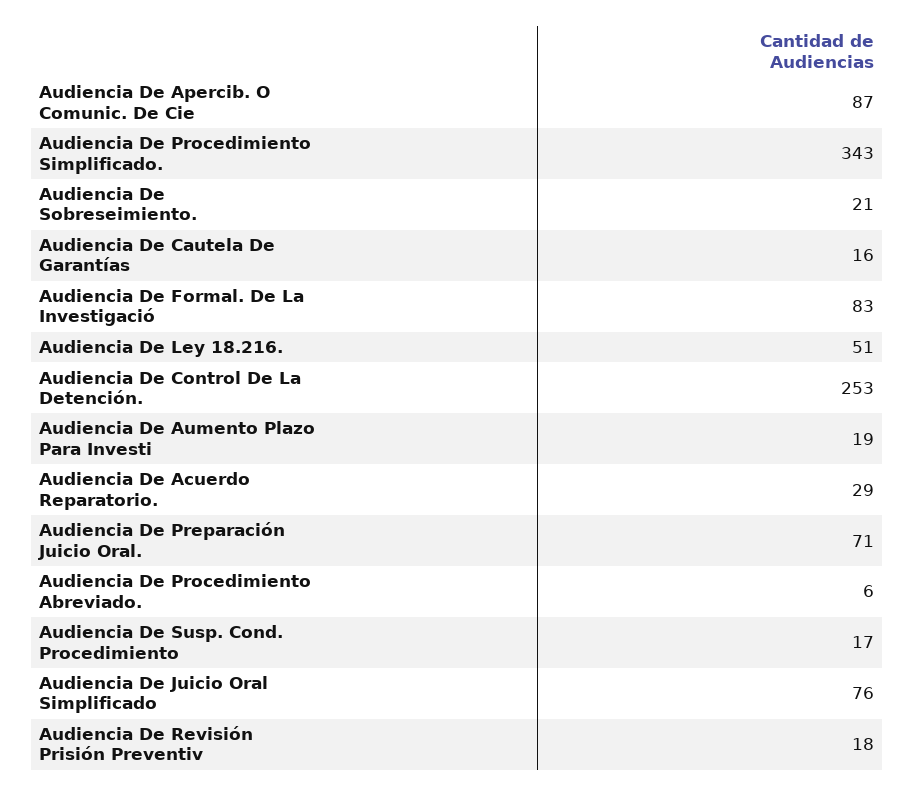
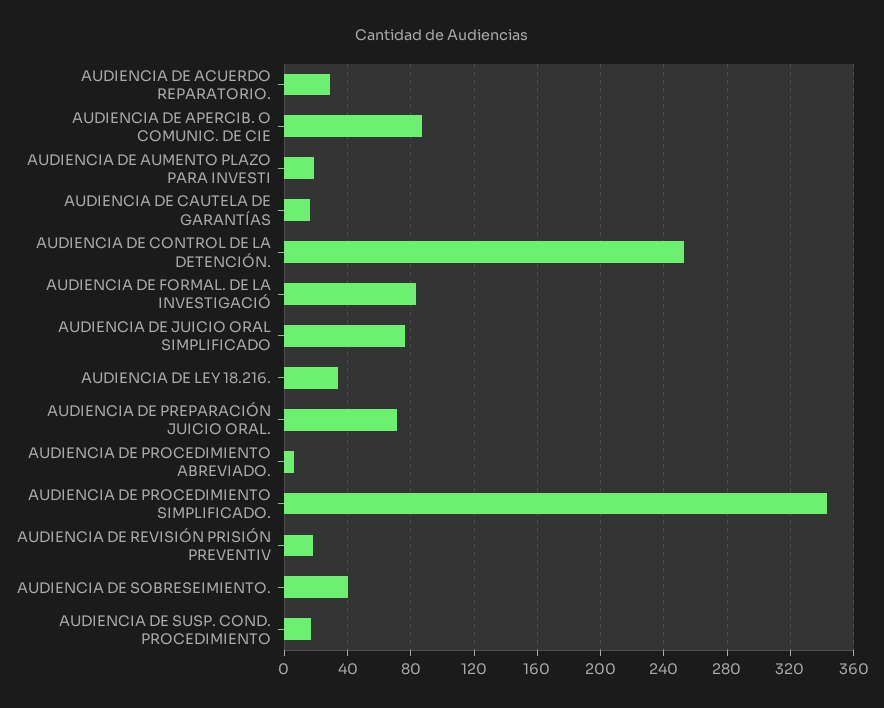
Audiencia De Sobreseimiento.: 21 -> 40
Audiencia De Ley 18.216.: 51 -> 35

